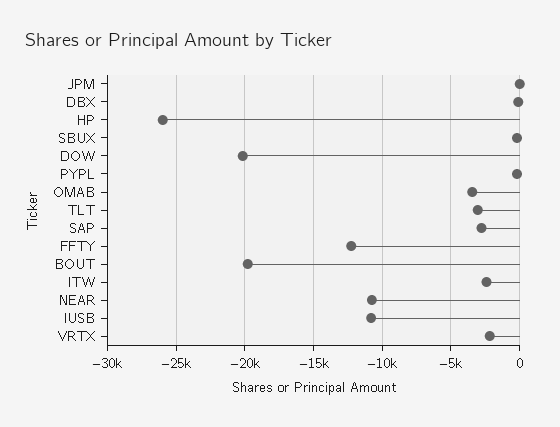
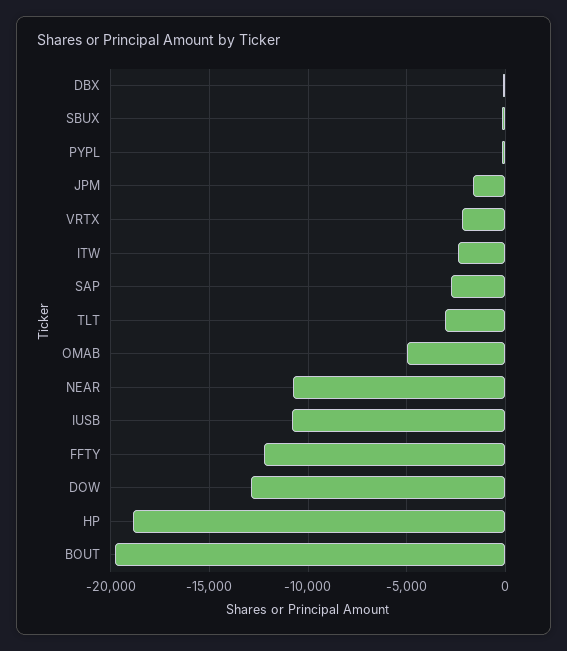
JPM: 0 -> -1500
HP: -26000 -> -19000
DOW: -20000 -> -13000
OMAB: -3500 -> -5000

